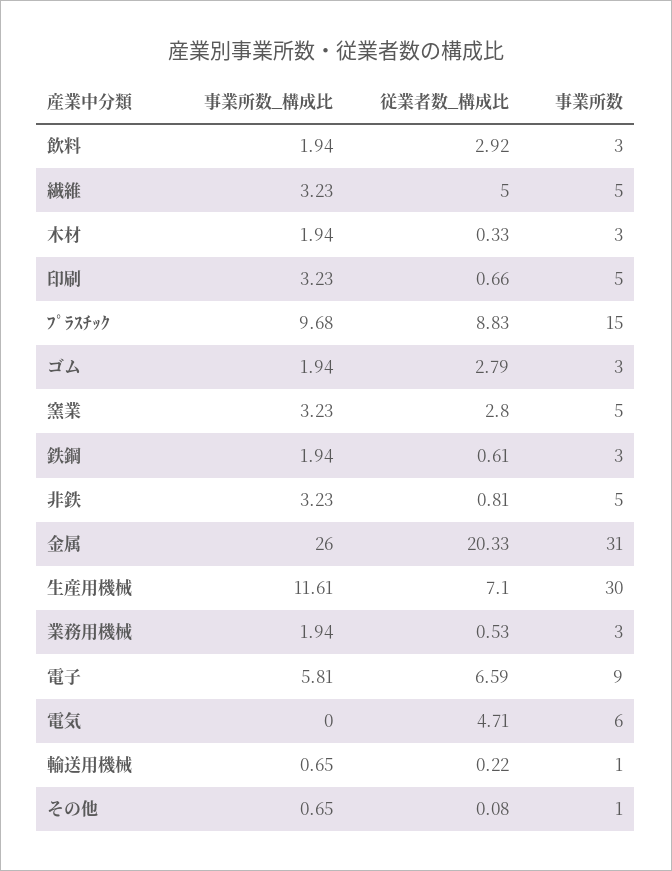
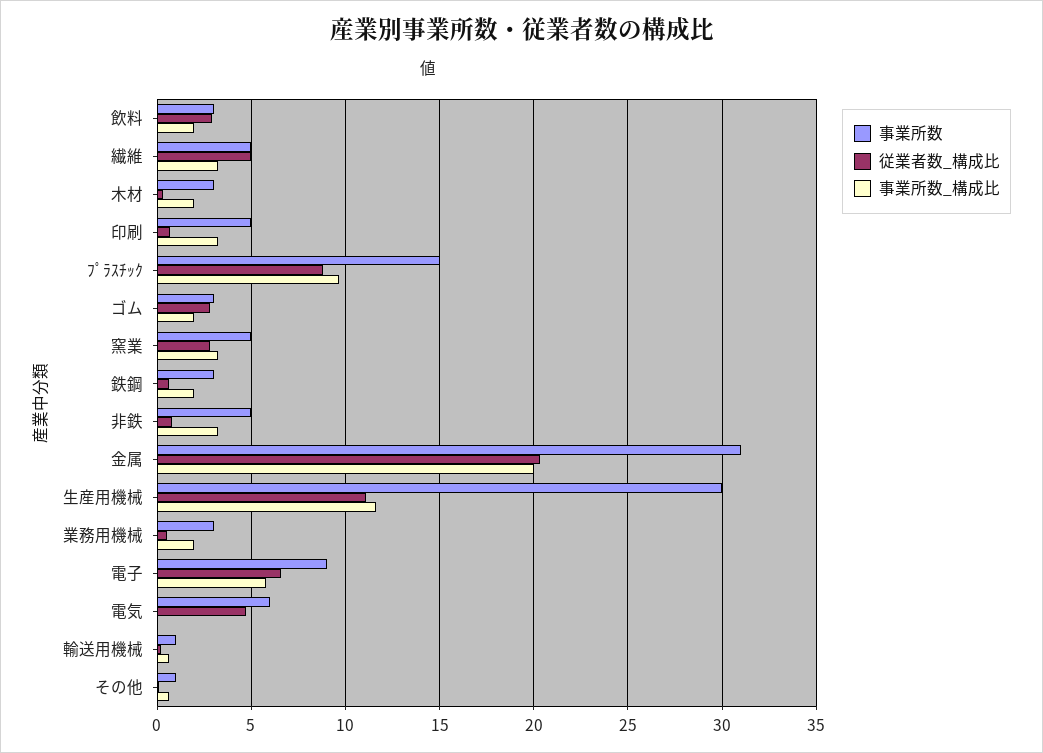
事業所数_構成比, 金属: 26 -> 20
従業者数_構成比, 生産用機械: 7.1 -> 11

